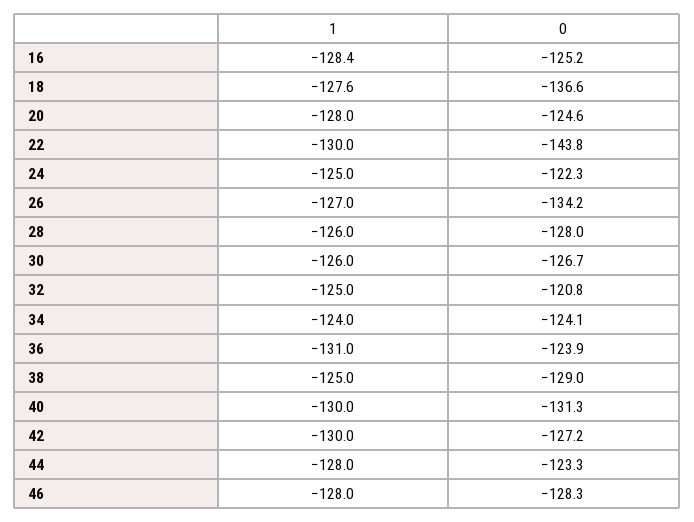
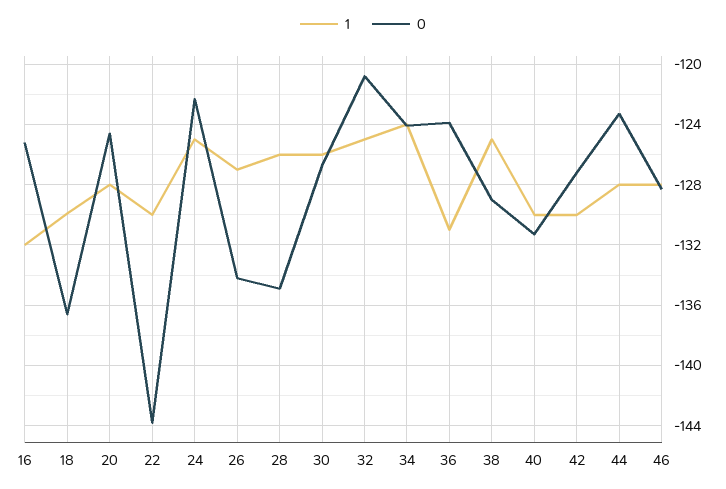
1, 16: -128.4 -> -132
1, 18: -127.6 -> -130
0, 28: -128 -> -135

